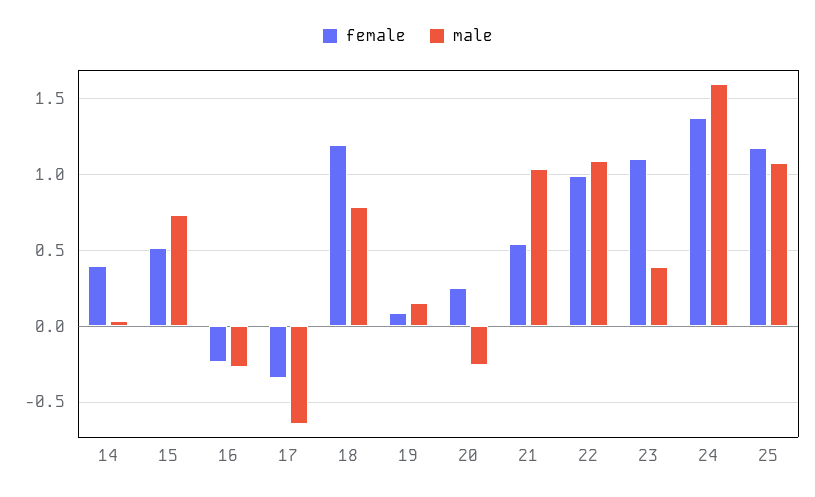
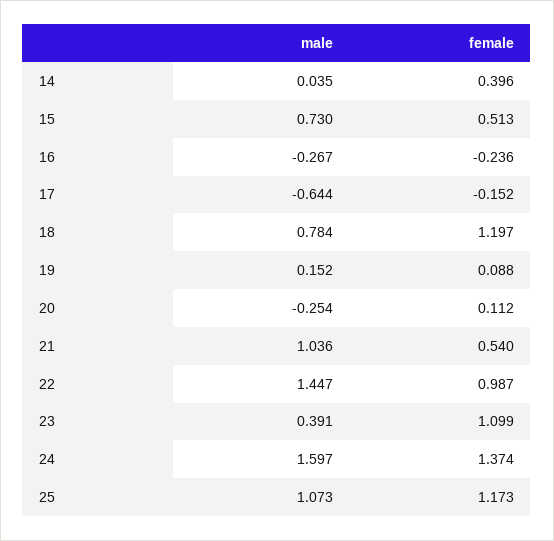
female, 17: -0.35 -> -0.152
female, 20: 0.25 -> 0.112
male, 22: 1.1 -> 1.447

